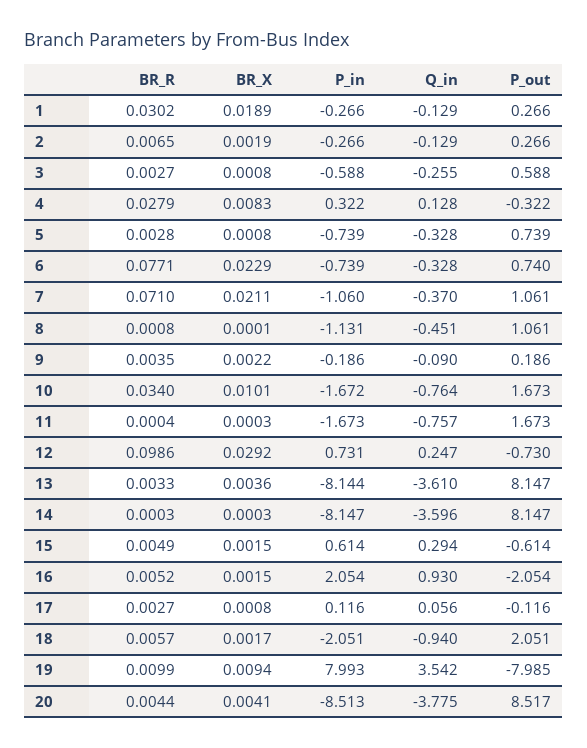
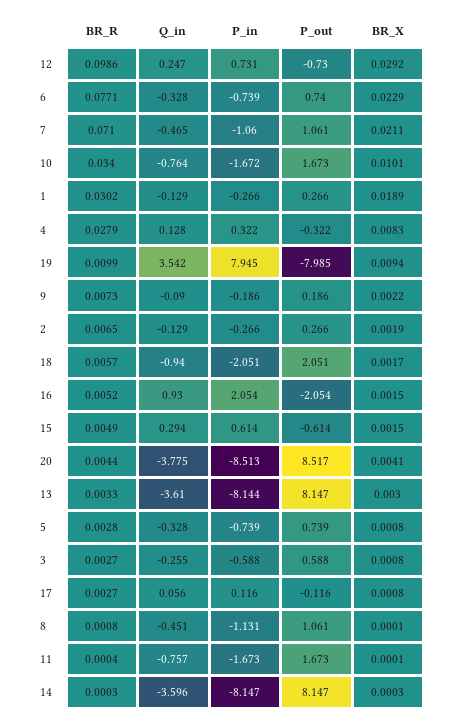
Q_in, 7: -0.37 -> -0.465
BR_R, 9: 0.0035 -> 0.0073
BR_X, 11: 0.0003 -> 0.0001
BR_X, 13: 0.0036 -> 0.003
P_in, 19: 7.993 -> 7.945

